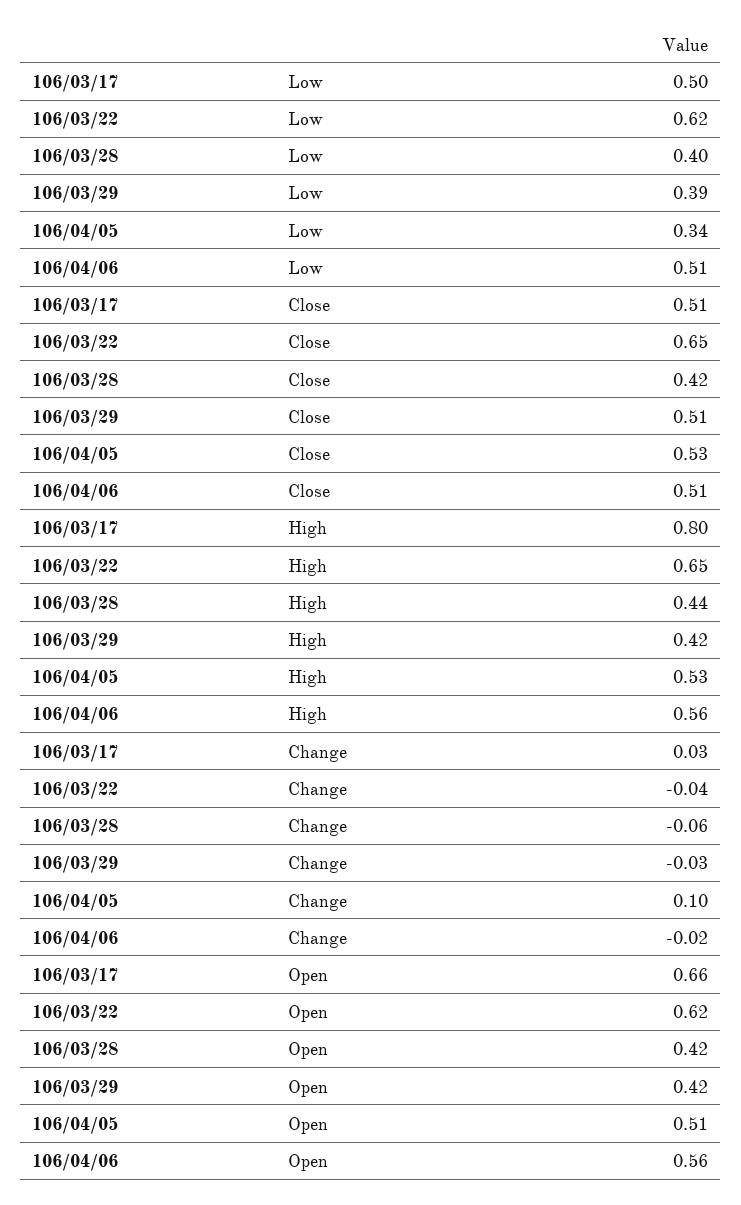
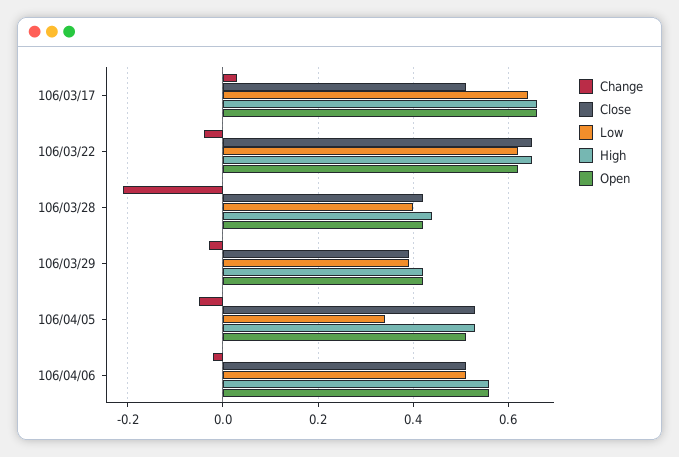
Low, 106/03/17: 0.5 -> 0.65
Close, 106/03/29: 0.51 -> 0.4
High, 106/03/17: 0.8 -> 0.65
Change, 106/03/28: -0.06 -> -0.2
Change, 106/04/05: 0.1 -> -0.05

